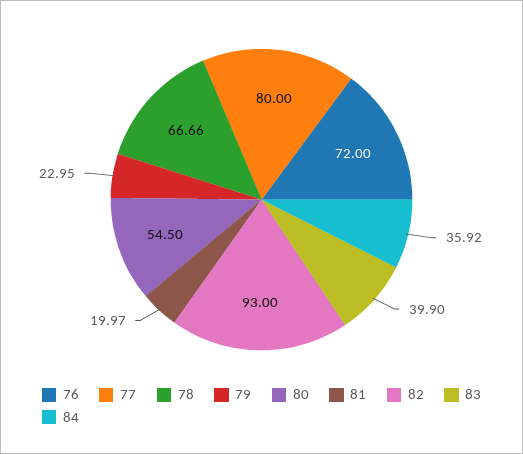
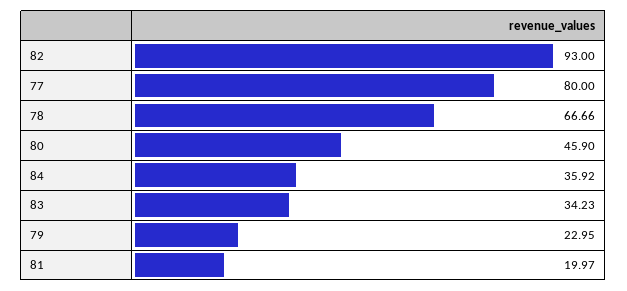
76: 72 -> none
80: 54.5 -> 45.9
83: 39.9 -> 34.23

